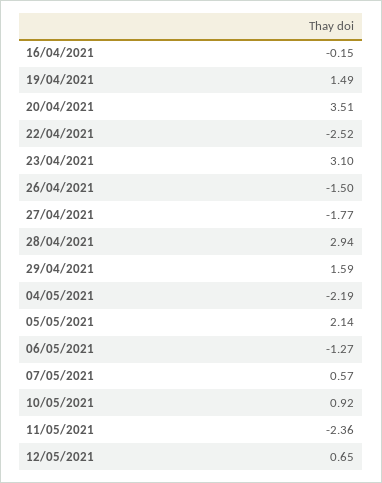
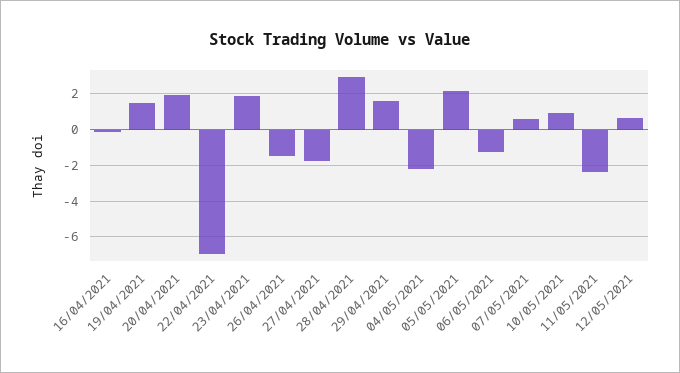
20/04/2021: 3.51 -> 2
22/04/2021: -2.52 -> -7
23/04/2021: 3.1 -> 2

